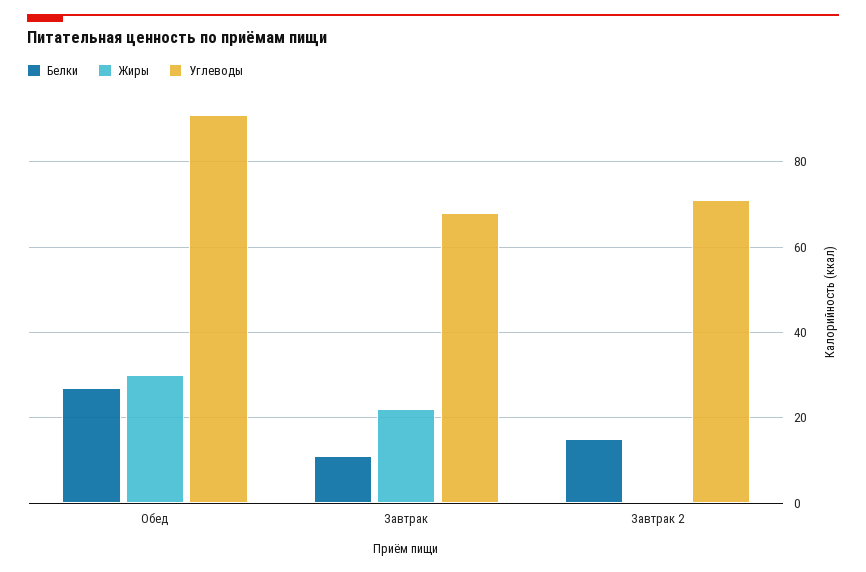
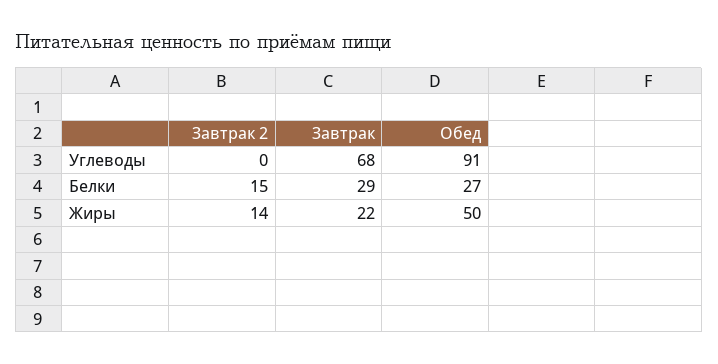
Жиры, Обед: 30 -> 50
Белки, Завтрак: 10 -> 29
Жиры, Завтрак 2: 0 -> 14
Углеводы, Завтрак 2: 70 -> 0

